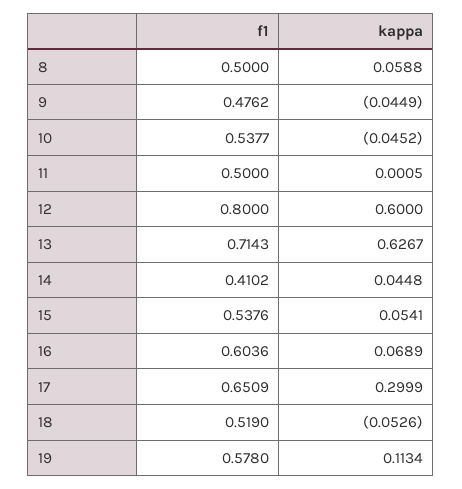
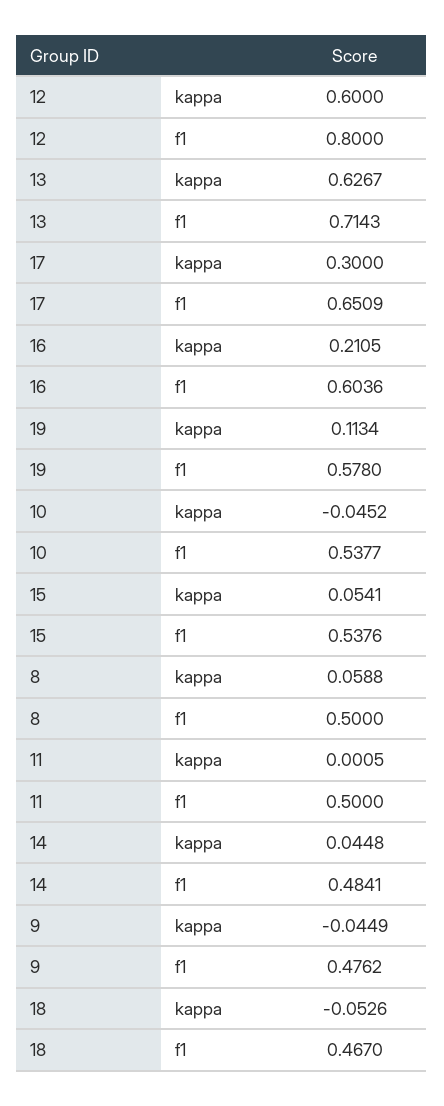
f1, 14: 0.4102 -> 0.4841
kappa, 16: 0.0689 -> 0.2105
kappa, 17: 0.2999 -> 0.3
f1, 18: 0.519 -> 0.467

